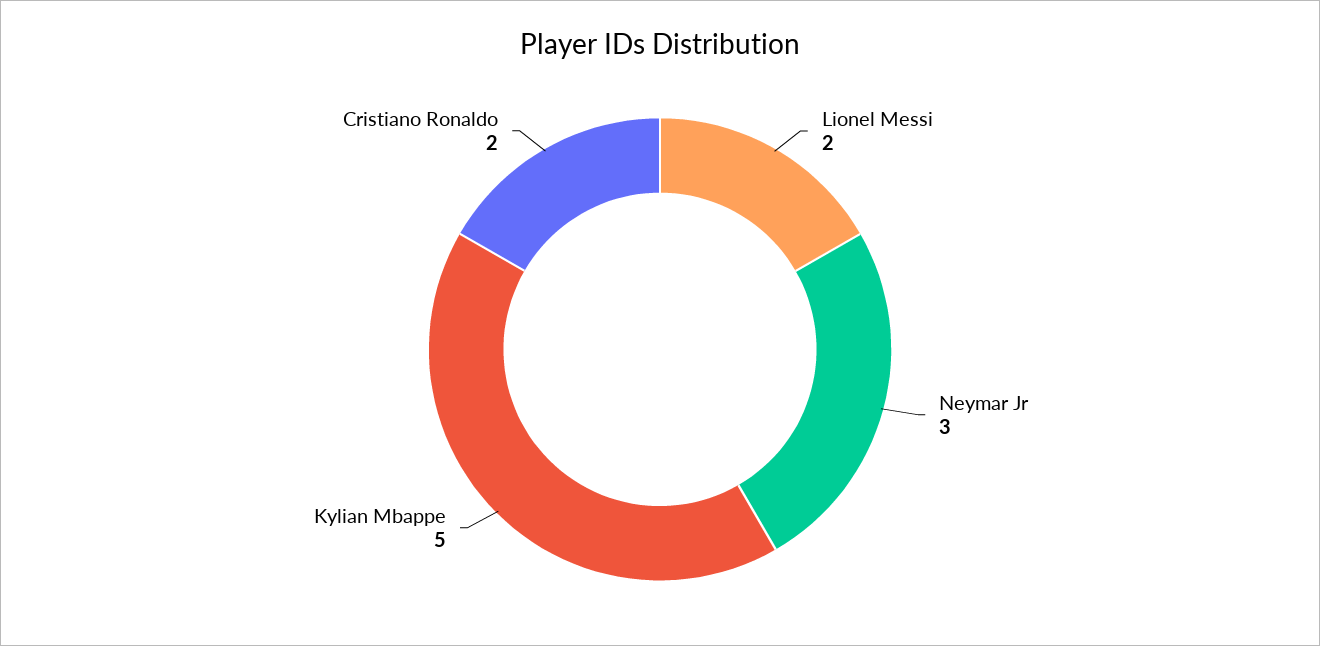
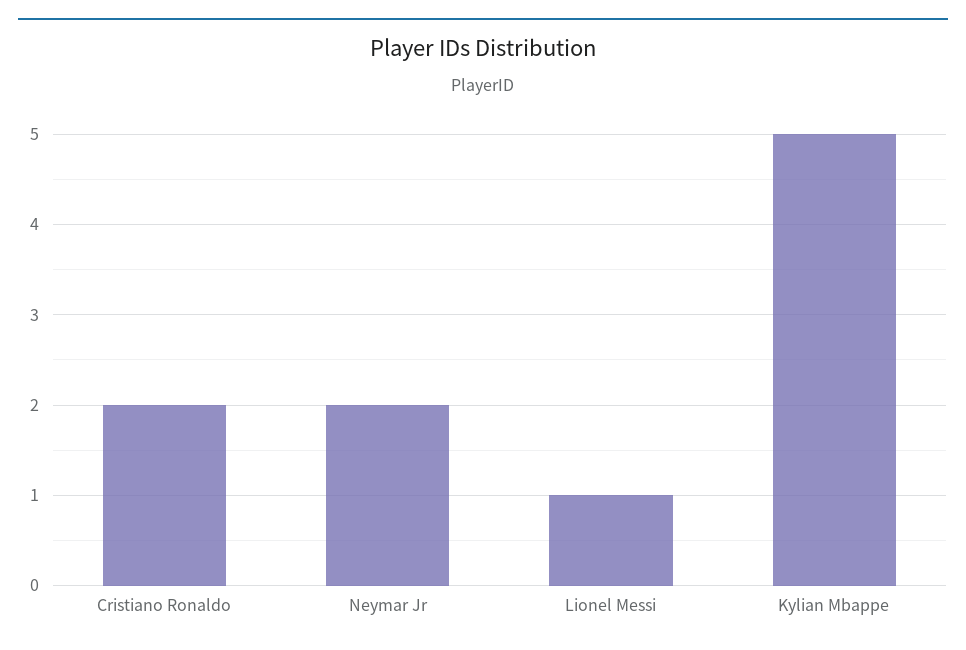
Lionel Messi: 2 -> 1
Neymar Jr: 3 -> 2

